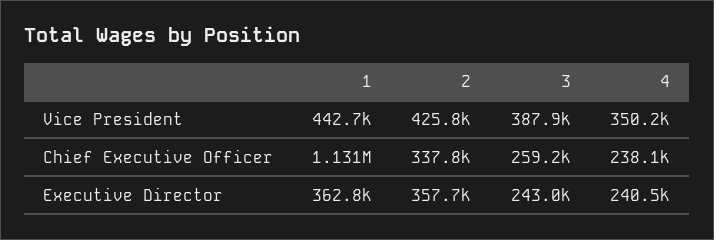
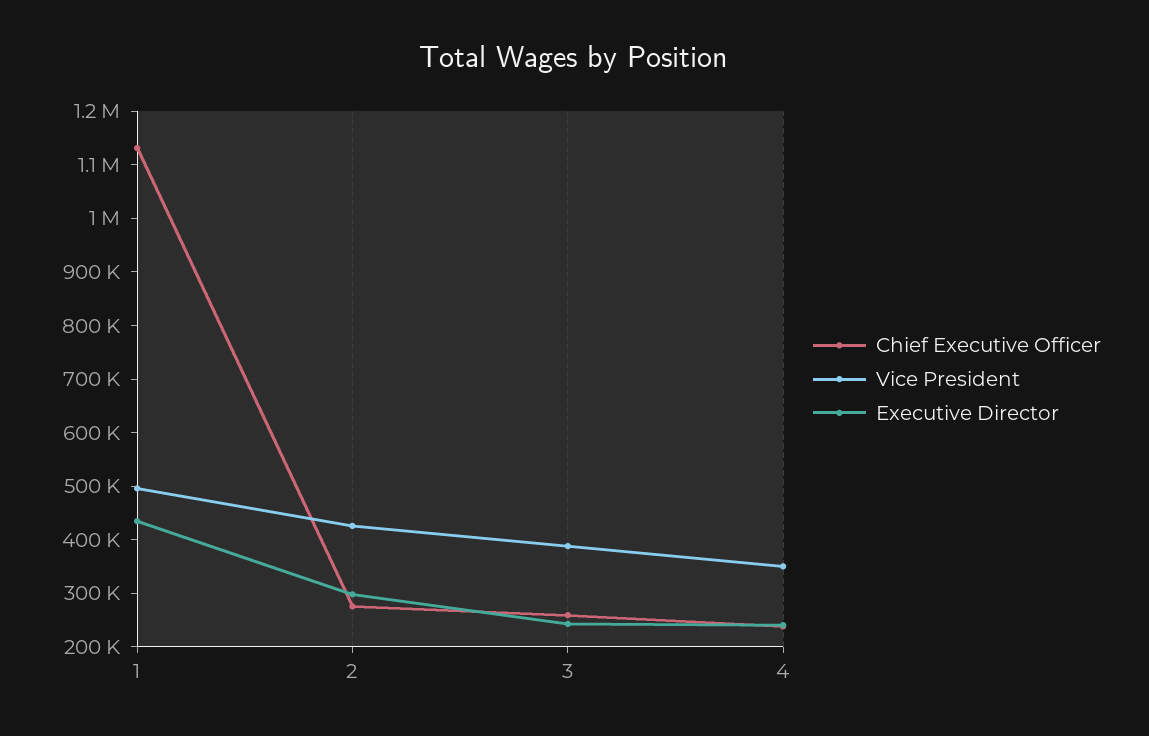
Vice President, 1: 442700 -> 500000
Chief Executive Officer, 2: 337800 -> 280000
Executive Director, 1: 362800 -> 440000
Executive Director, 2: 357700 -> 300000

